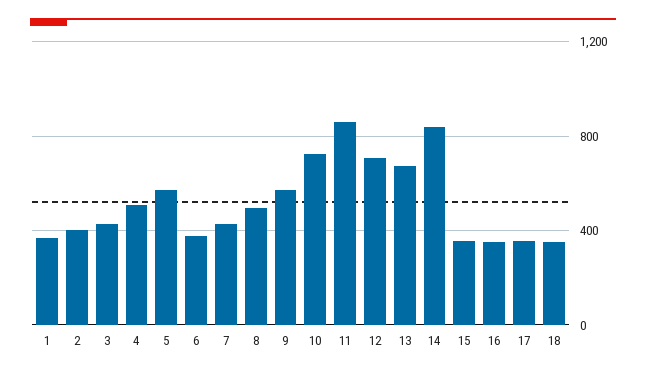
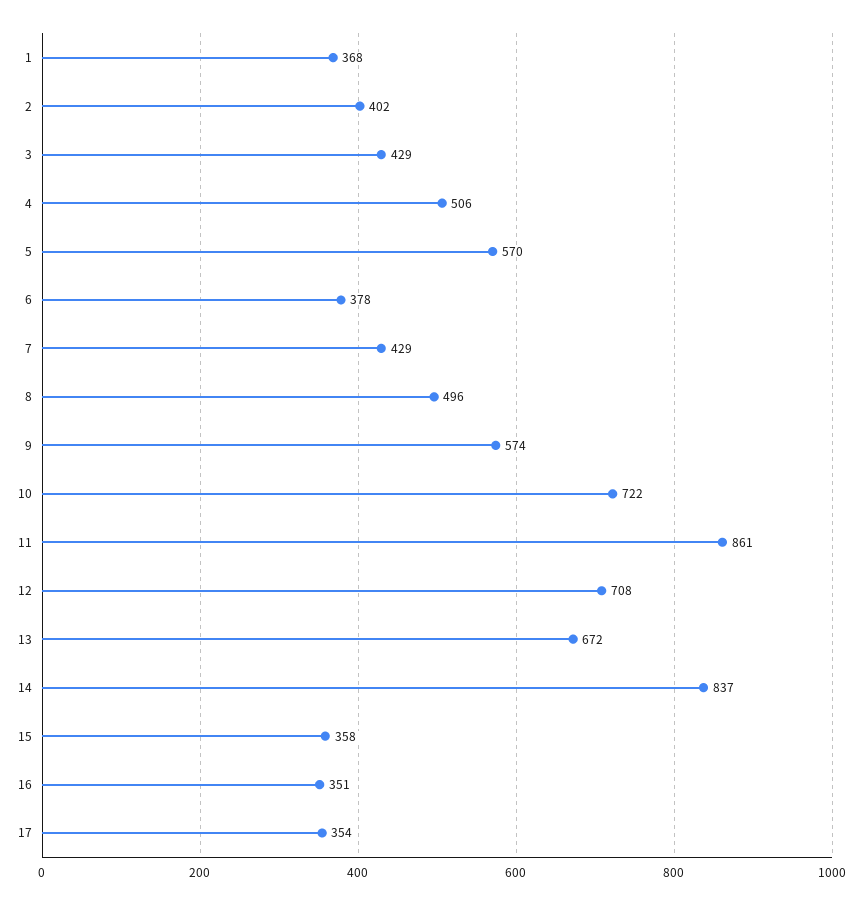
18: 350 -> none

